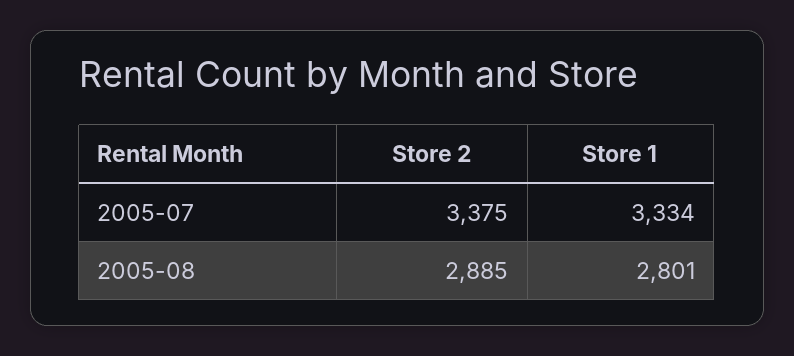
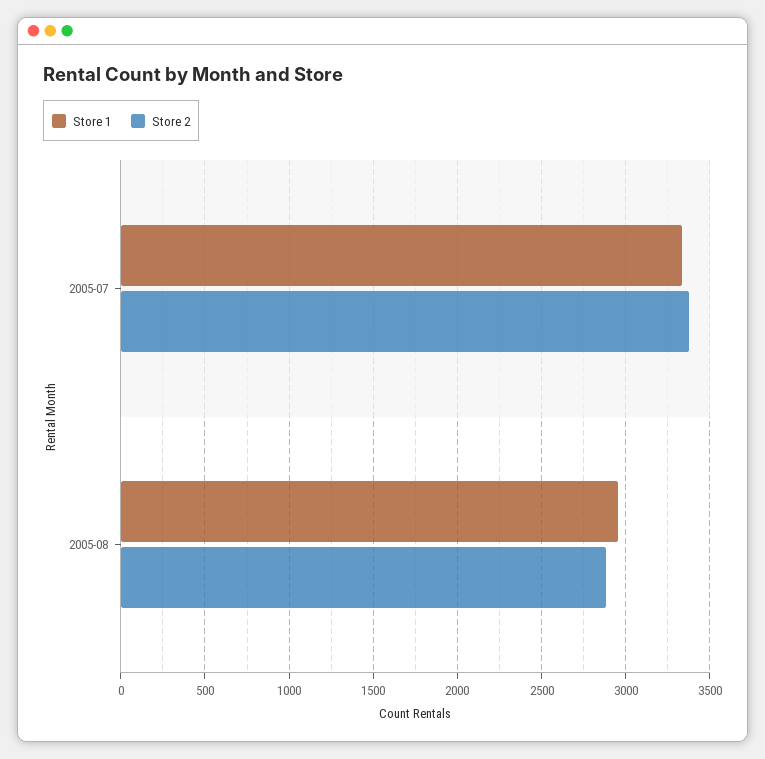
Store 1, 2005-08: 2801 -> 2950

